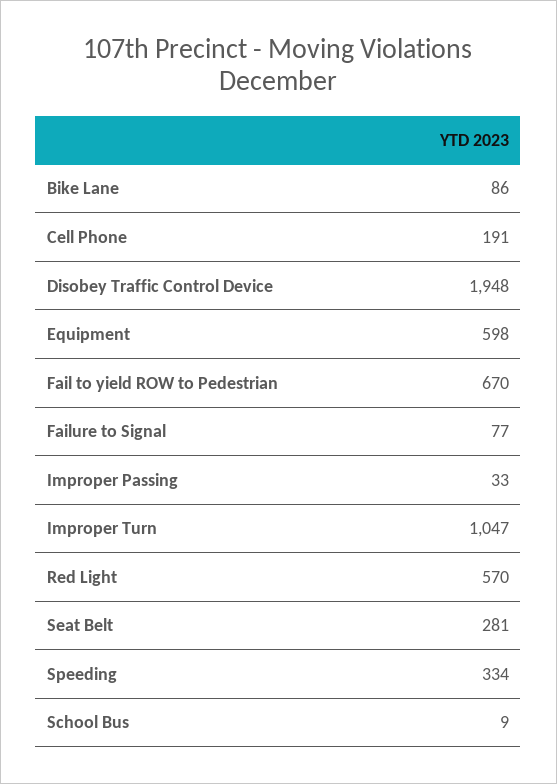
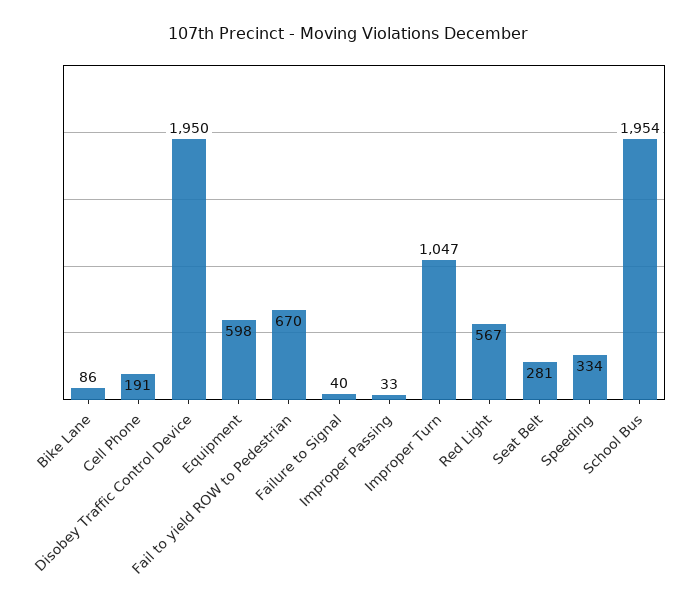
Disobey Traffic Control Device: 1948 -> 1950
Failure to Signal: 77 -> 40
Red Light: 570 -> 567
School Bus: 9 -> 1954

